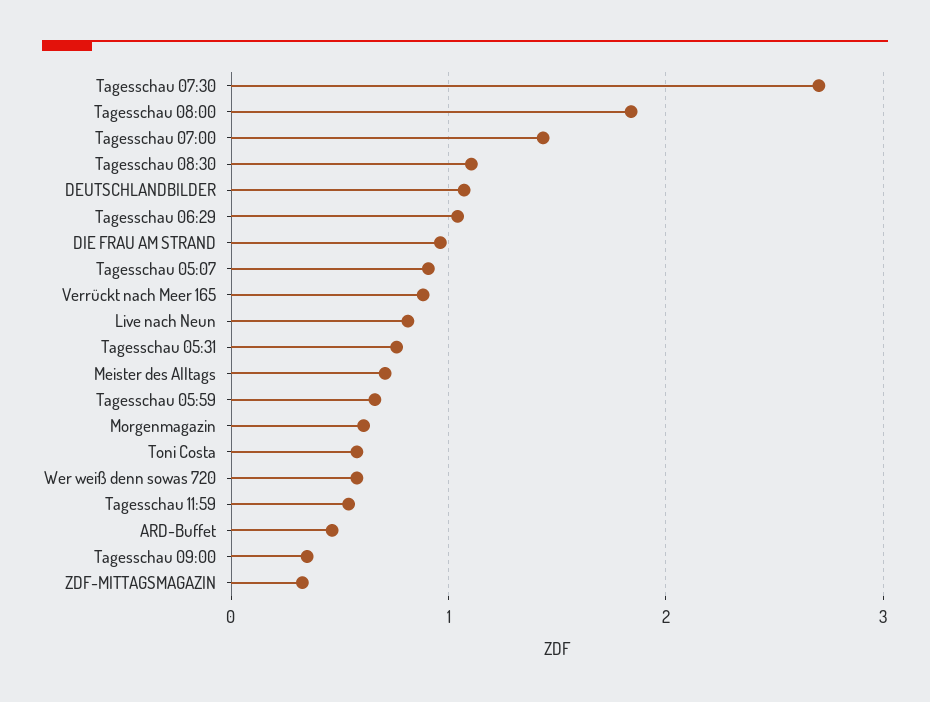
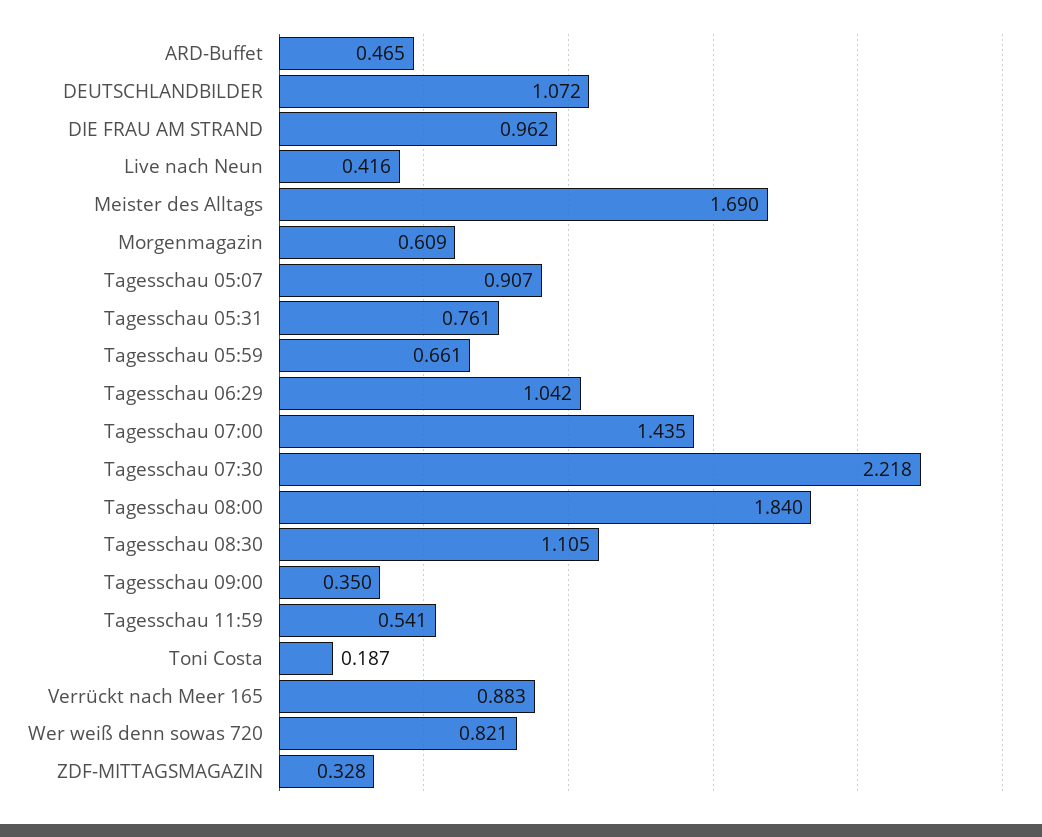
Tagesschau 07:30: 2.7 -> 2.218
Live nach Neun: 0.8 -> 0.416
Meister des Alltags: 0.7 -> 1.69
Toni Costa: 0.6 -> 0.187
Wer weiß denn sowas 720: 0.6 -> 0.821

